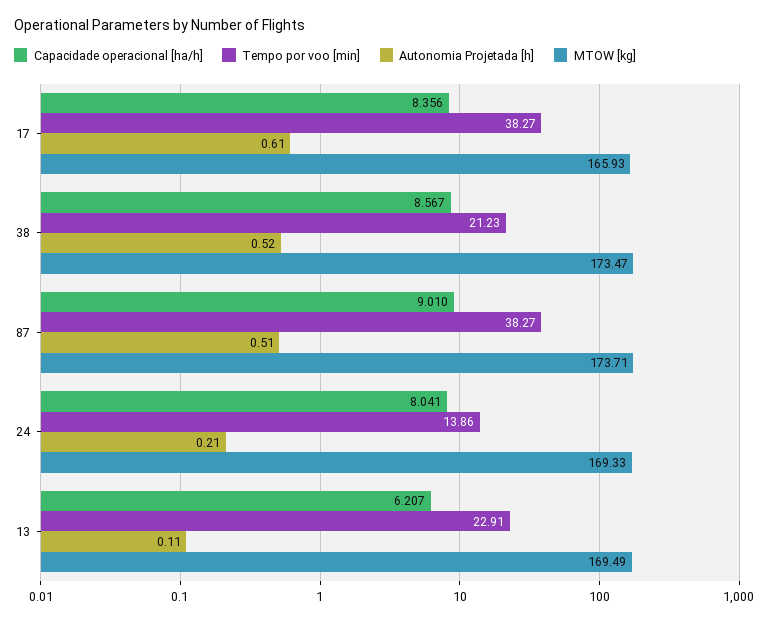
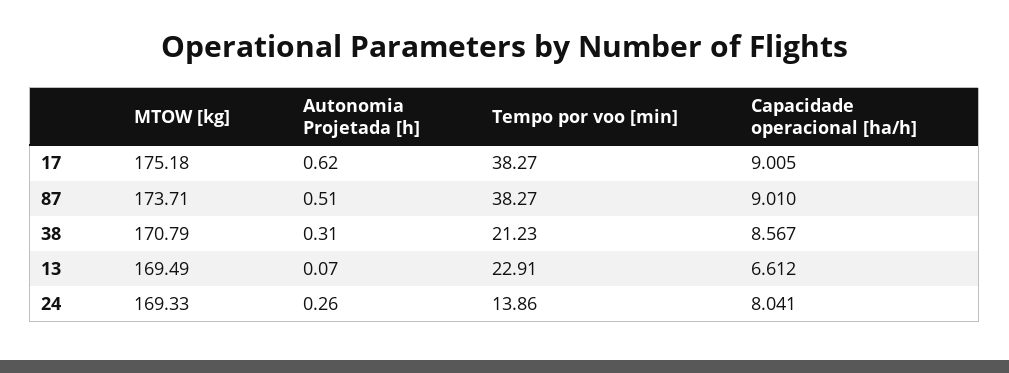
Capacidade operacional [ha/h], 17: 8.356 -> 9.005
Autonomia Projetada [h], 17: 0.61 -> 0.62
MTOW [kg], 17: 165.93 -> 175.18
Autonomia Projetada [h], 38: 0.52 -> 0.31
MTOW [kg], 38: 173.47 -> 170.79
Autonomia Projetada [h], 24: 0.21 -> 0.26
Capacidade operacional [ha/h], 13: 6.207 -> 6.612
Autonomia Projetada [h], 13: 0.11 -> 0.07

